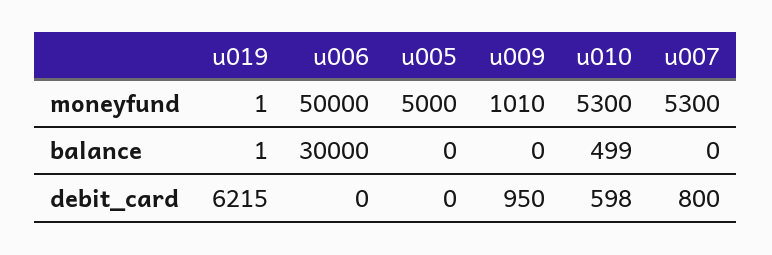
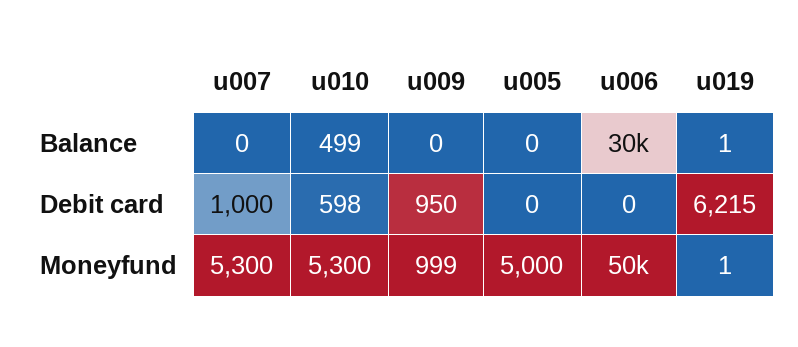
u009, moneyfund: 1010 -> 999
u007, debit_card: 800 -> 1000

